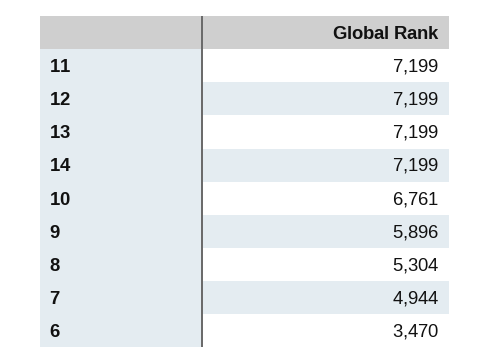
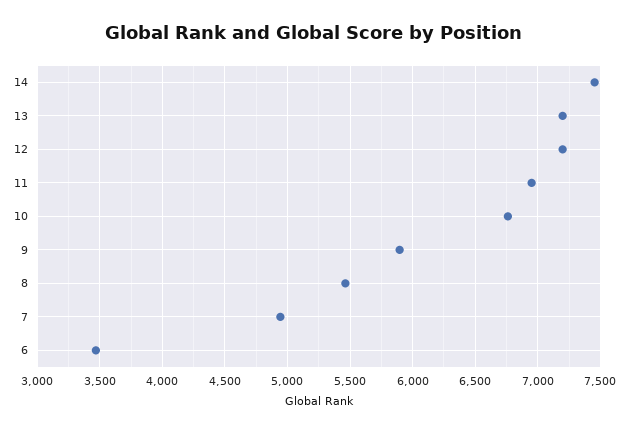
11: 7199 -> 6950
14: 7199 -> 7450
8: 5304 -> 5450

